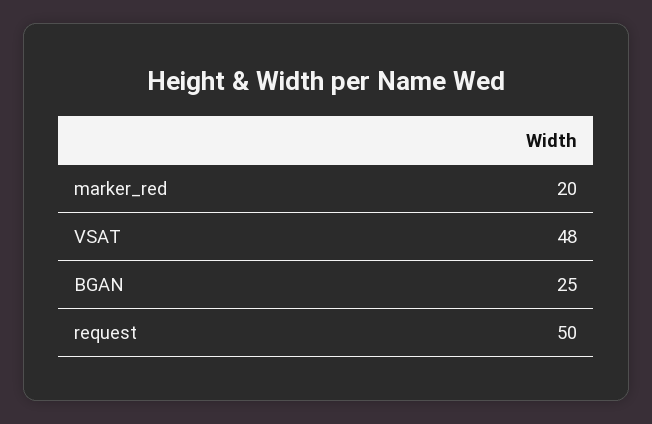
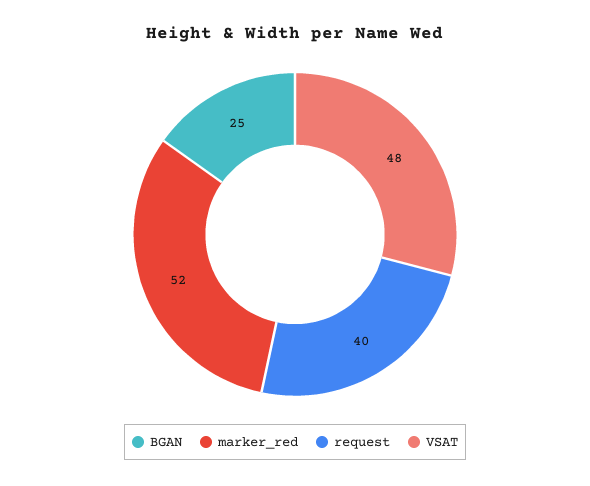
marker_red: 20 -> 52
request: 50 -> 40

